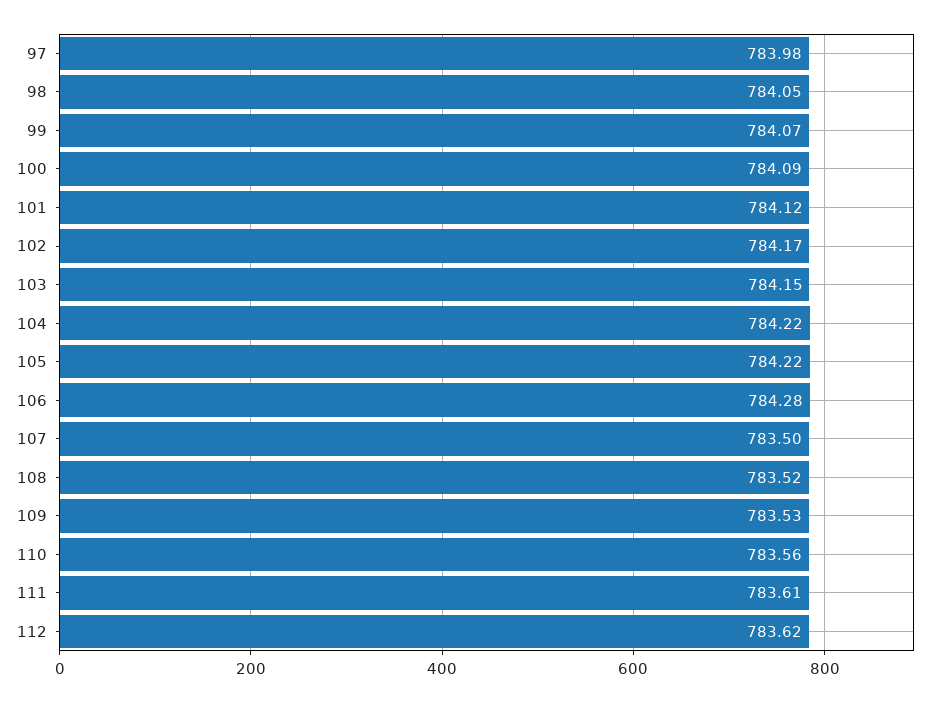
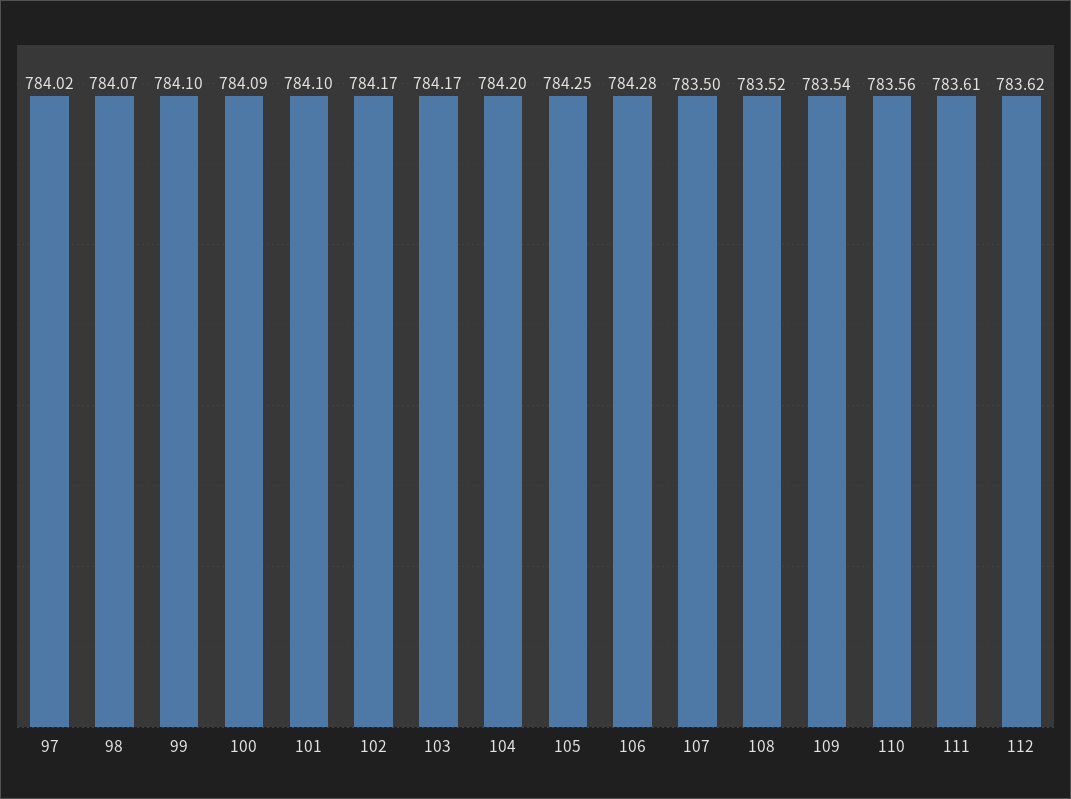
97: 783.98 -> 784.02
98: 784.05 -> 784.07
99: 784.07 -> 784.1
101: 784.12 -> 784.1
103: 784.15 -> 784.17
104: 784.22 -> 784.2
105: 784.22 -> 784.25
109: 783.53 -> 783.54

